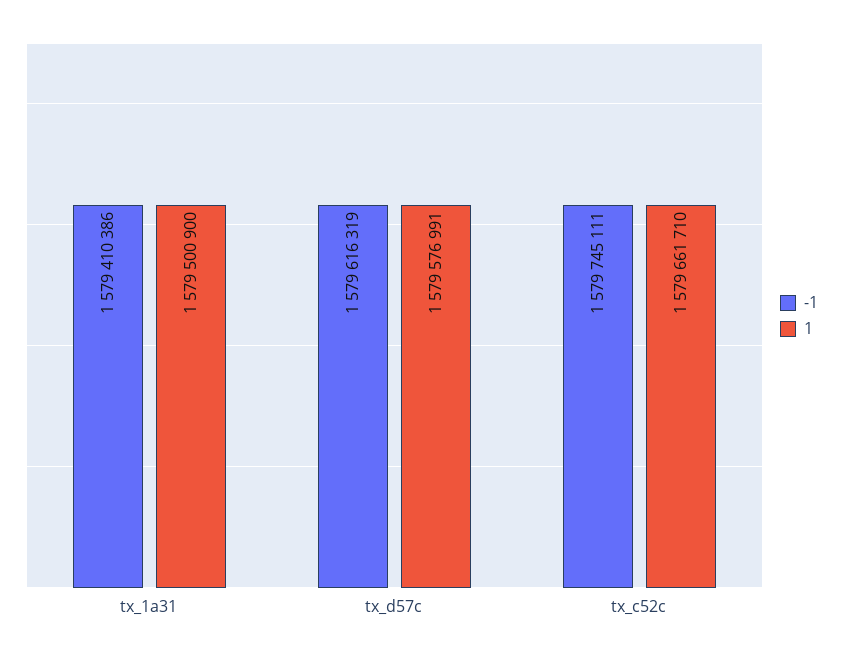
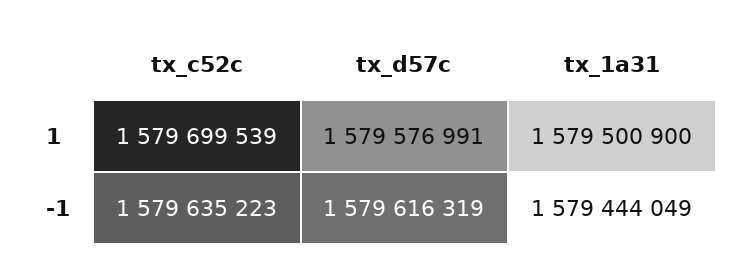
-1, tx_1a31: 1579410386 -> 1579444049
-1, tx_c52c: 1579745111 -> 1579635223
1, tx_c52c: 1579661710 -> 1579699539

